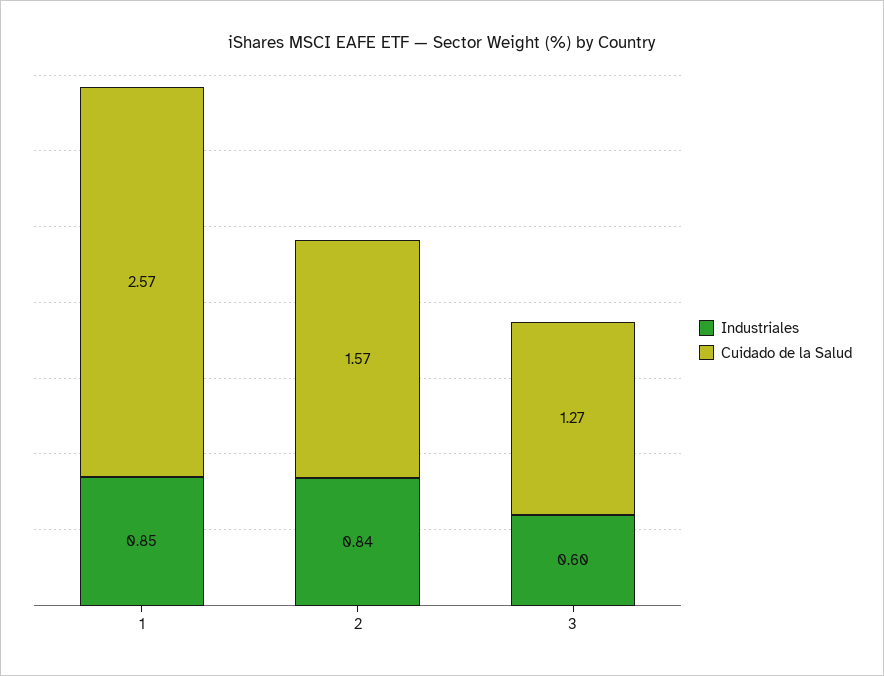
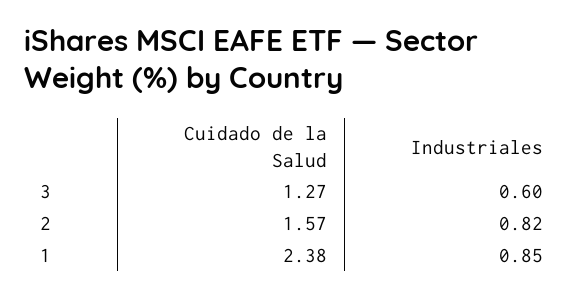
Cuidado de la Salud, 1: 2.57 -> 2.38
Industriales, 2: 0.84 -> 0.82

